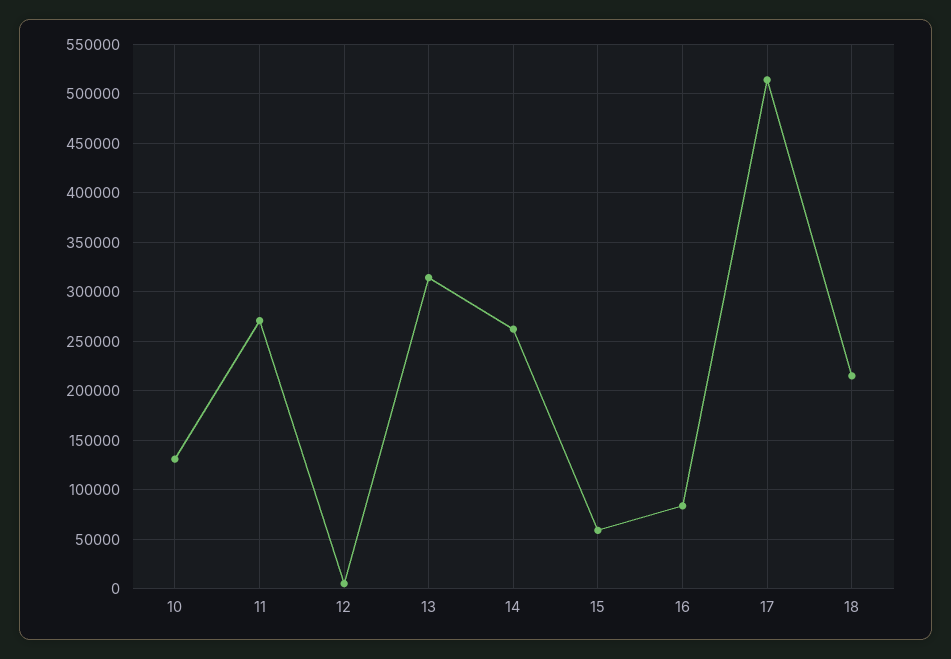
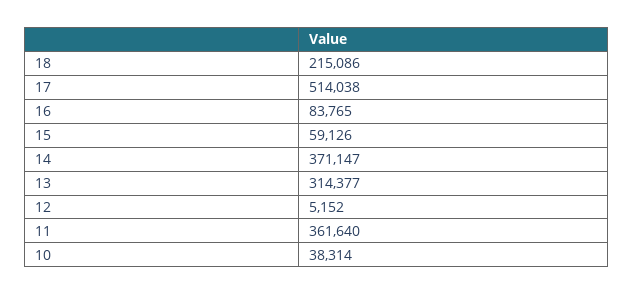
10: 130000 -> 38314
11: 270000 -> 361640
14: 260000 -> 371147

